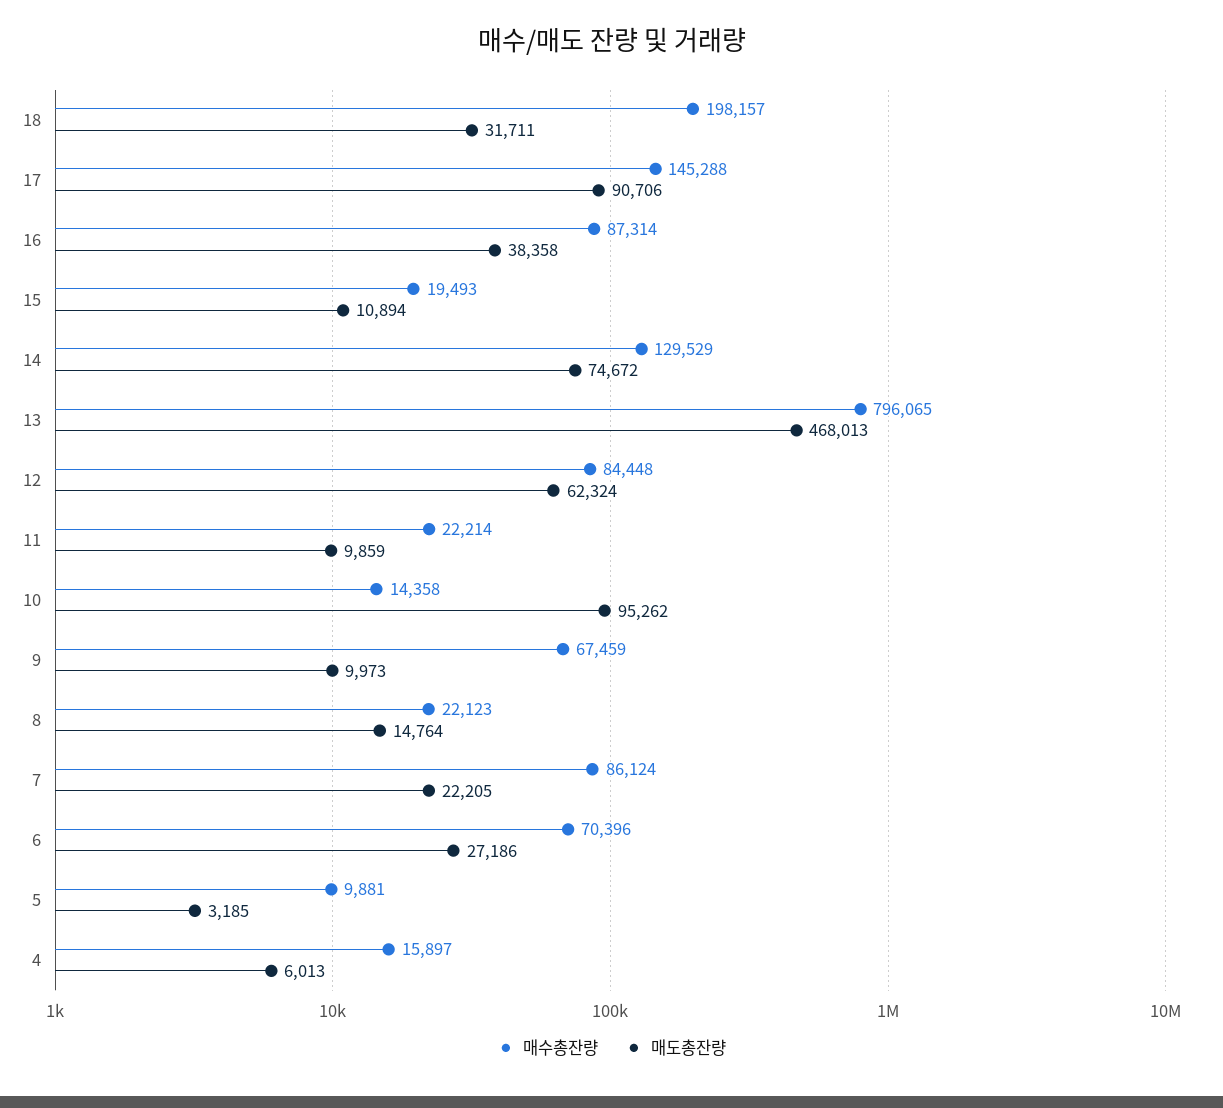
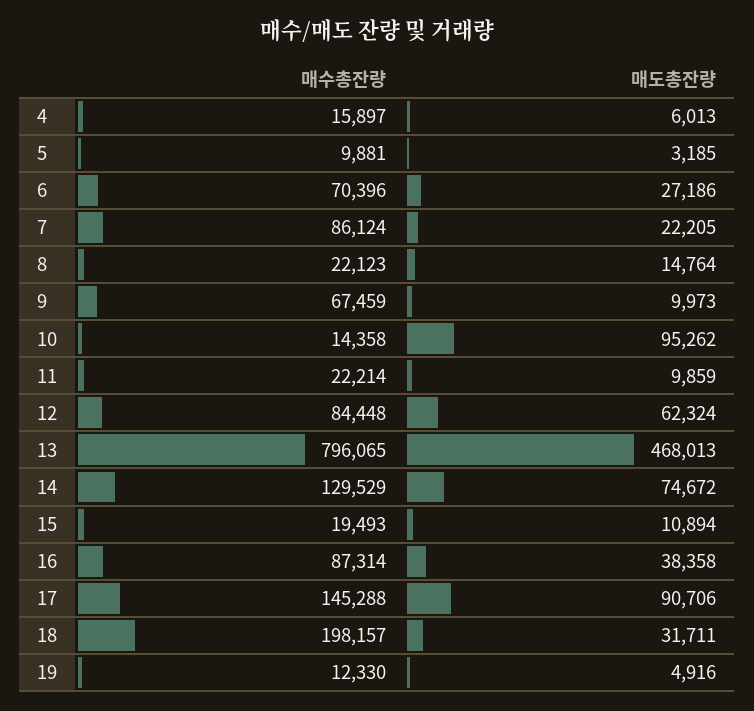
매수총잔량, 19: none -> 12330
매도총잔량, 19: none -> 4916

